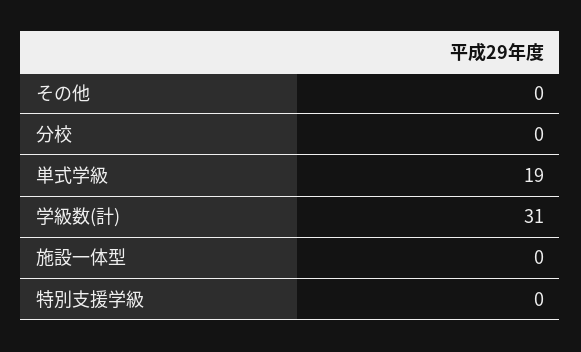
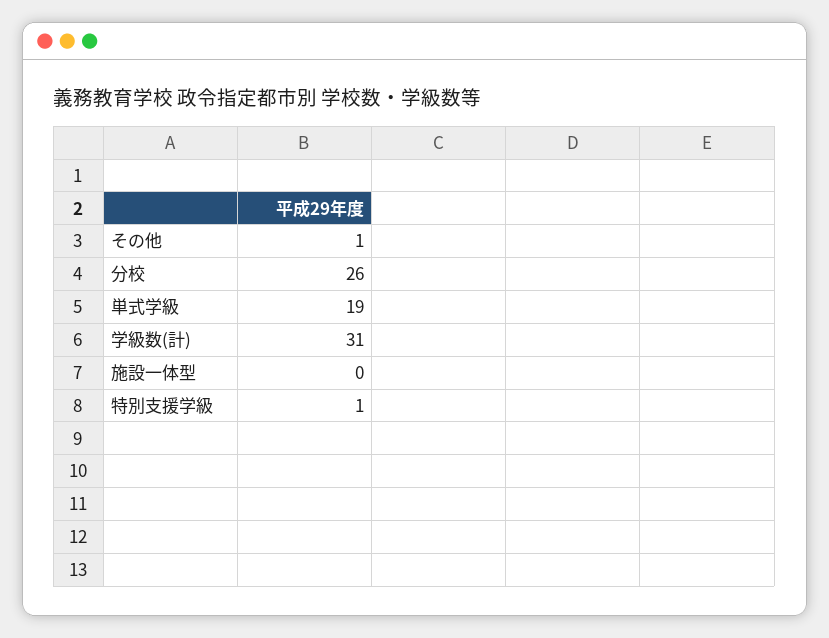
その他: 0 -> 1
分校: 0 -> 26
特別支援学級: 0 -> 1

